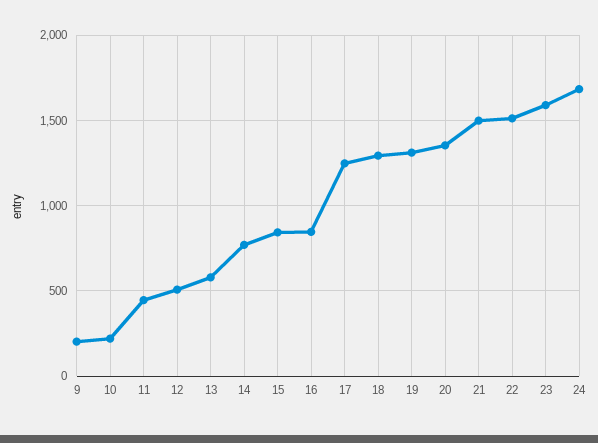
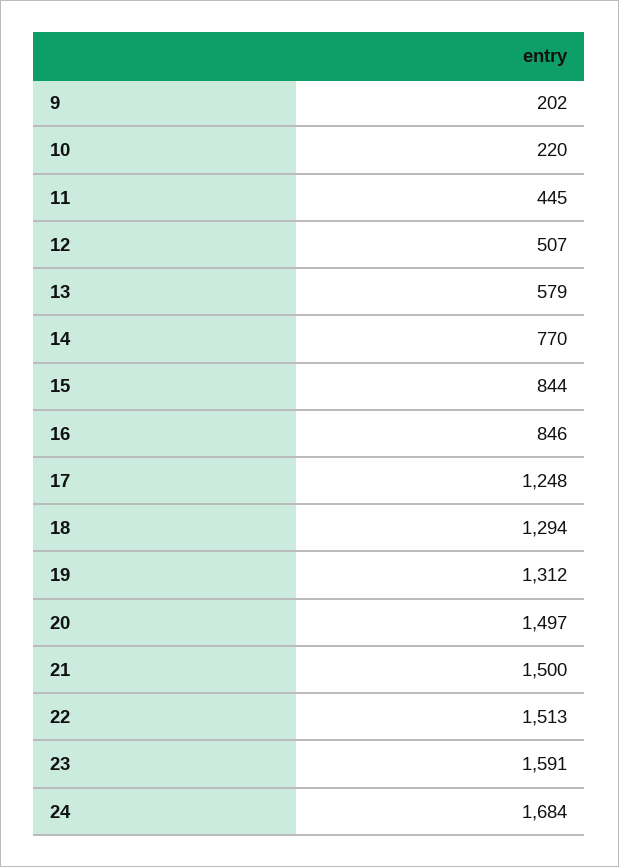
20: 1350 -> 1497

